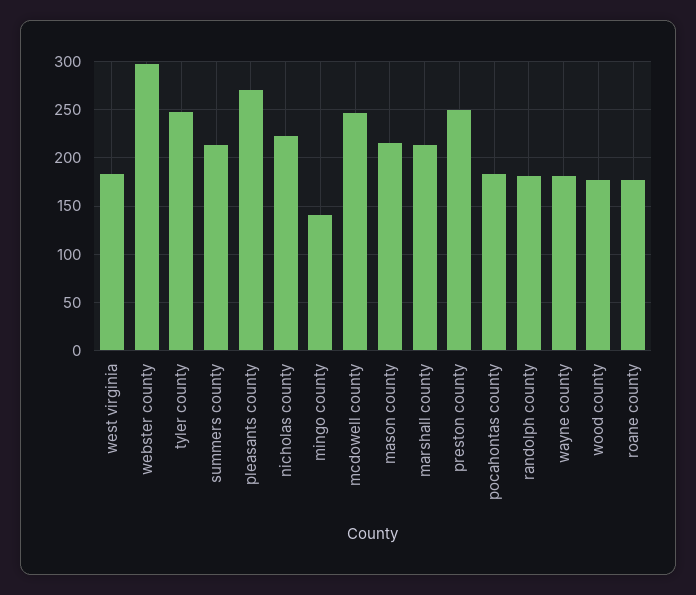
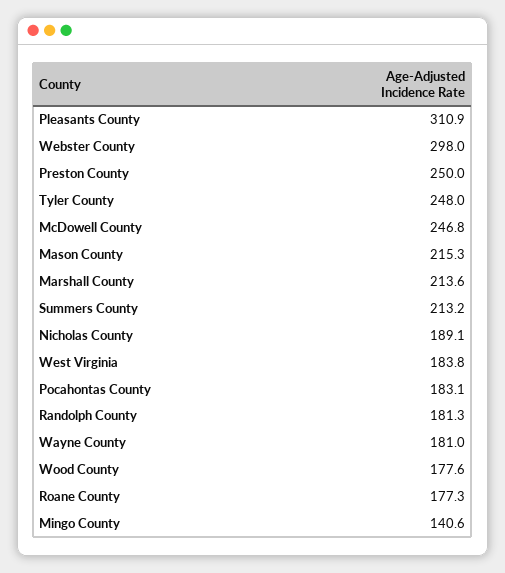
pleasants county: 270 -> 310.9
nicholas county: 220 -> 189.1

